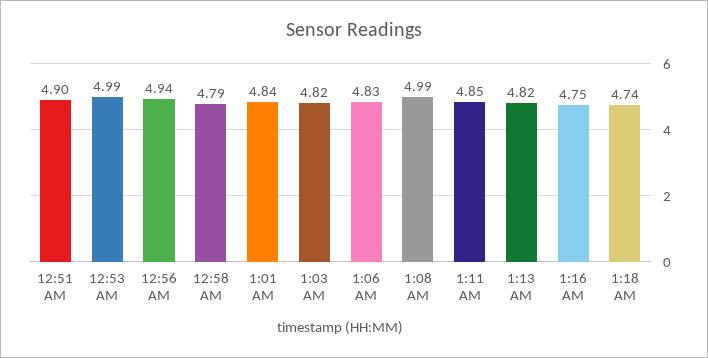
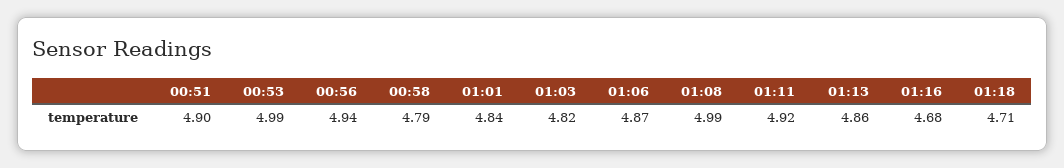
1:06 AM: 4.83 -> 4.87
1:11 AM: 4.85 -> 4.92
1:13 AM: 4.82 -> 4.86
1:16 AM: 4.75 -> 4.68
1:18 AM: 4.74 -> 4.71

